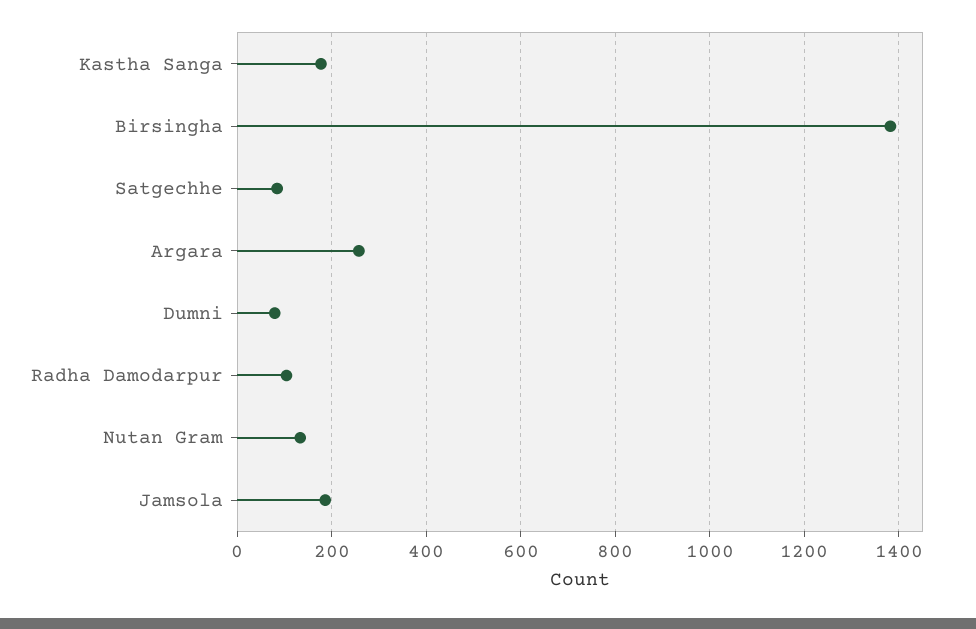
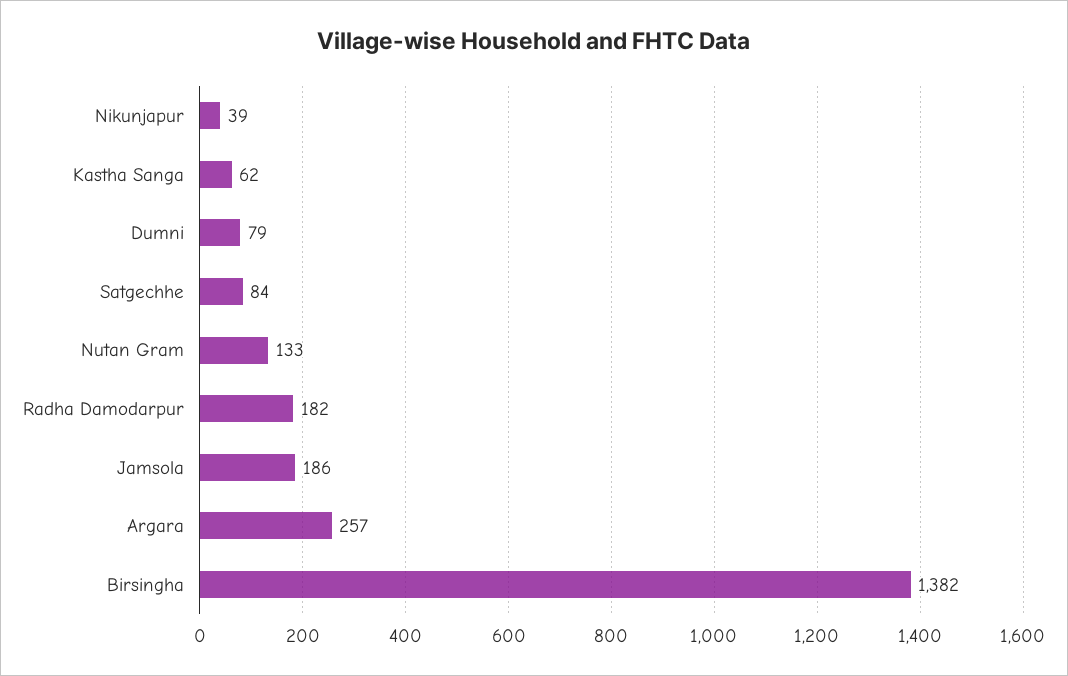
Kastha Sanga: 180 -> 62
Radha Damodarpur: 100 -> 182
Nikunjapur: none -> 39

